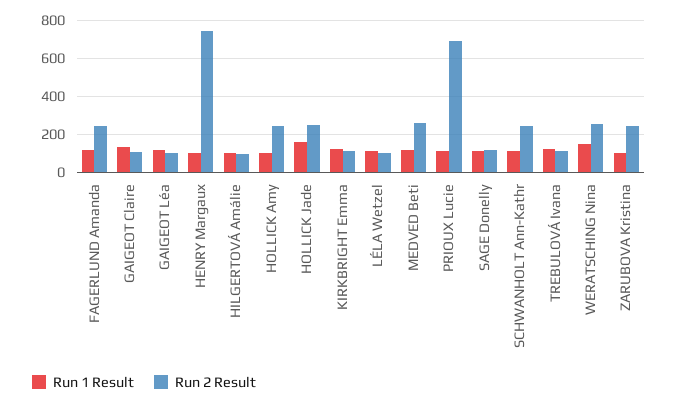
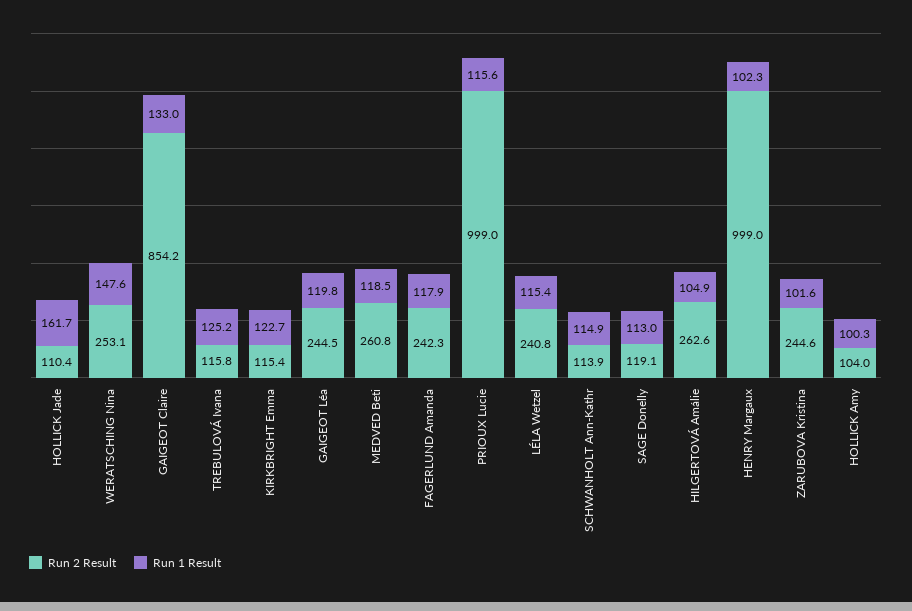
Run 2 Result, GAIGEOT Claire: 100 -> 854.2
Run 2 Result, GAIGEOT Léa: 100 -> 244.5
Run 2 Result, HENRY Margaux: 750 -> 999
Run 2 Result, HILGERTOVÁ Amálie: 100 -> 262.6
Run 2 Result, HOLLICK Amy: 250 -> 104
Run 2 Result, HOLLICK Jade: 250 -> 110.4
Run 2 Result, LÉLA Wetzel: 100 -> 240.8
Run 2 Result, PRIOUX Lucie: 700 -> 999
Run 2 Result, SCHWANHOLT Ann-Kathr: 250 -> 113.9

